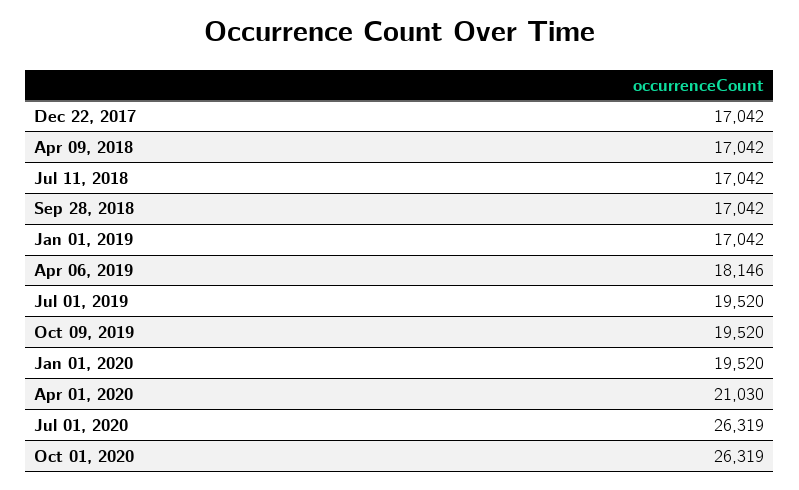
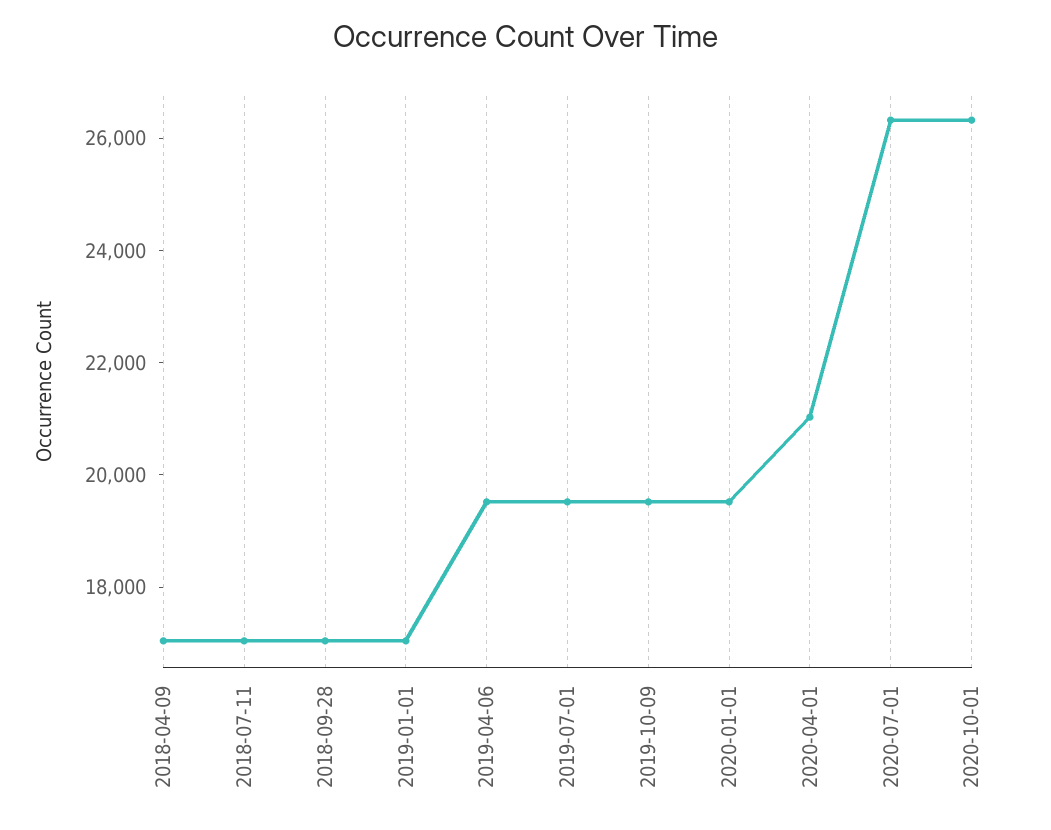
Dec 22, 2017: 17042 -> none
Apr 06, 2019: 18146 -> 19500

